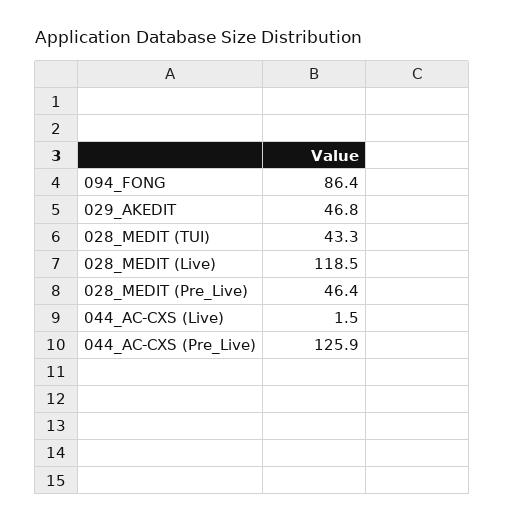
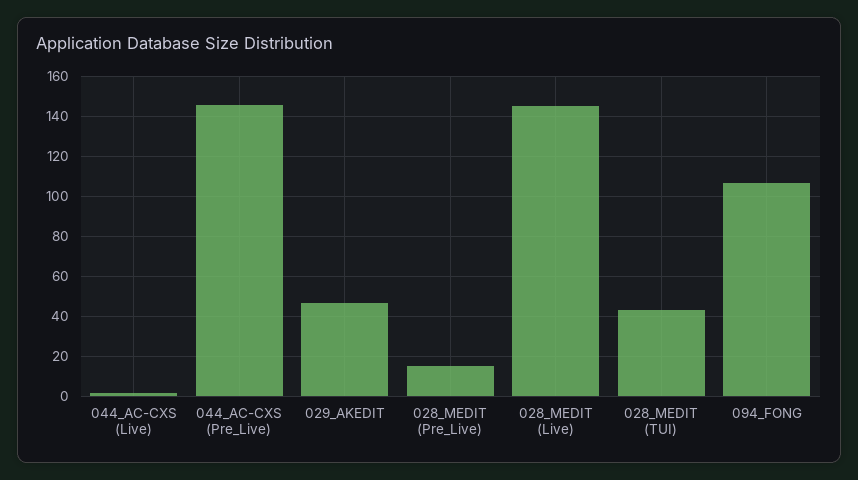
094_FONG: 86.4 -> 105
028_MEDIT (Live): 118.5 -> 145
028_MEDIT (Pre_Live): 46.4 -> 15
044_AC-CXS (Pre_Live): 125.9 -> 145

